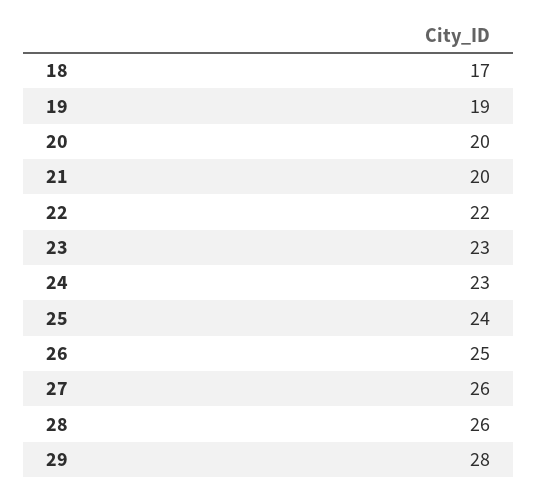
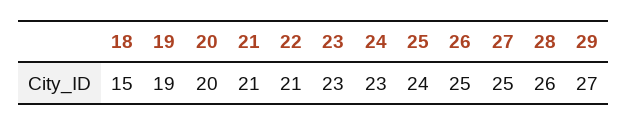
18: 17 -> 15
21: 20 -> 21
22: 22 -> 21
27: 26 -> 25
29: 28 -> 27

